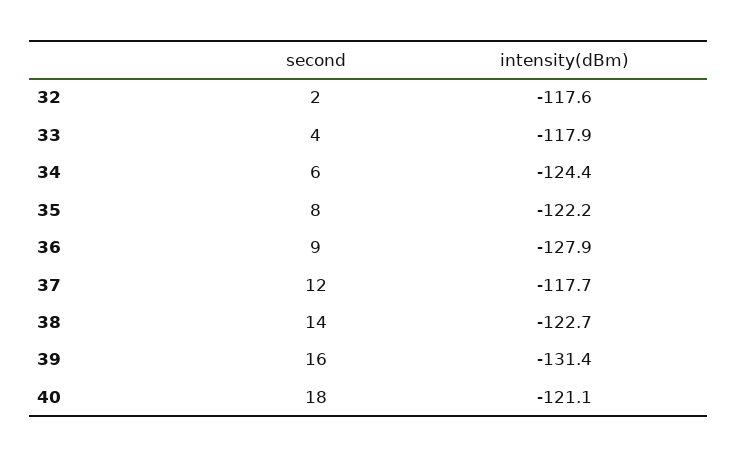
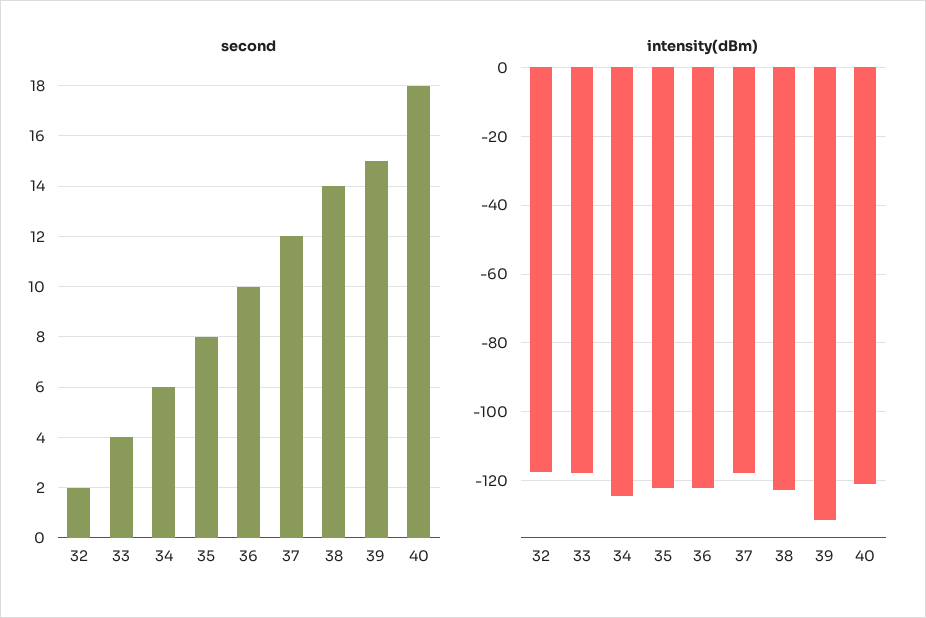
second, 36: 9 -> 10
intensity(dBm), 36: -127.9 -> -122
second, 39: 16 -> 15

